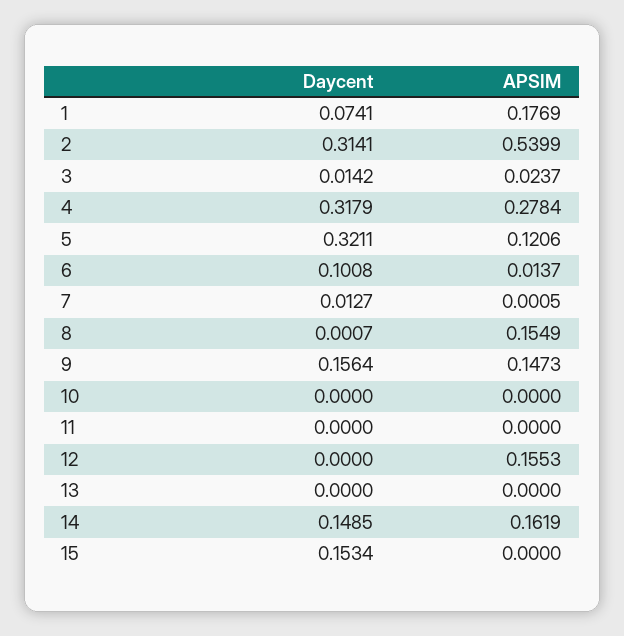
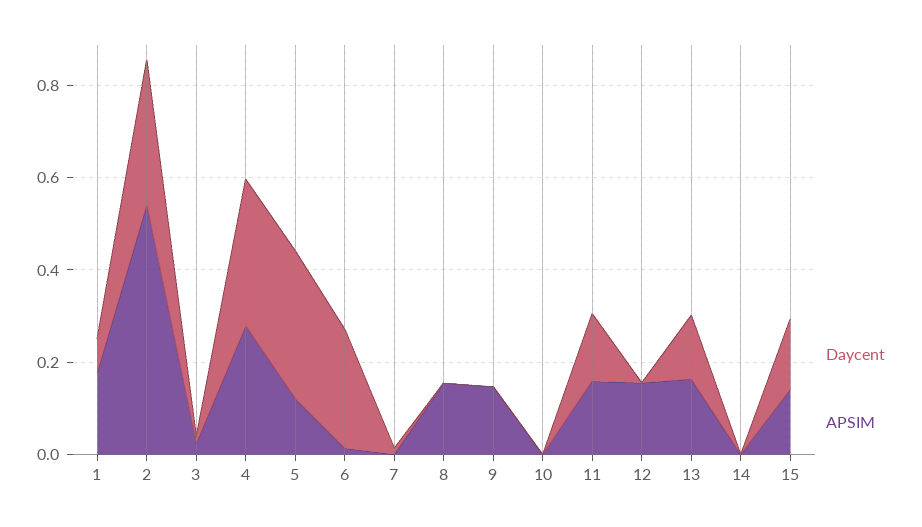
Daycent, 6: 0.1008 -> 0.25
Daycent, 9: 0.1564 -> 0
Daycent, 11: 0 -> 0.15
APSIM, 11: 0 -> 0.15
Daycent, 13: 0 -> 0.15
APSIM, 13: 0 -> 0.15
Daycent, 14: 0.1485 -> 0
APSIM, 14: 0.1619 -> 0
APSIM, 15: 0 -> 0.15

